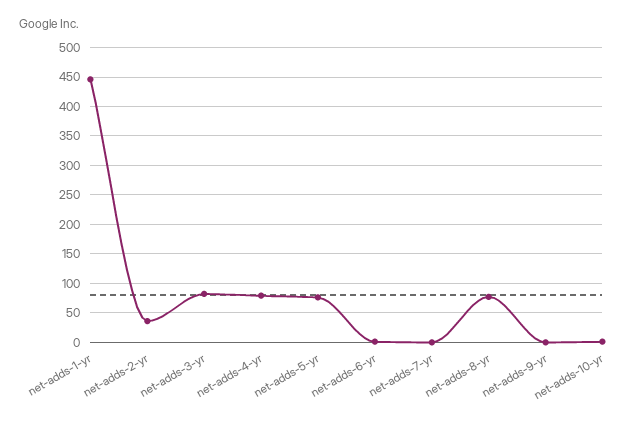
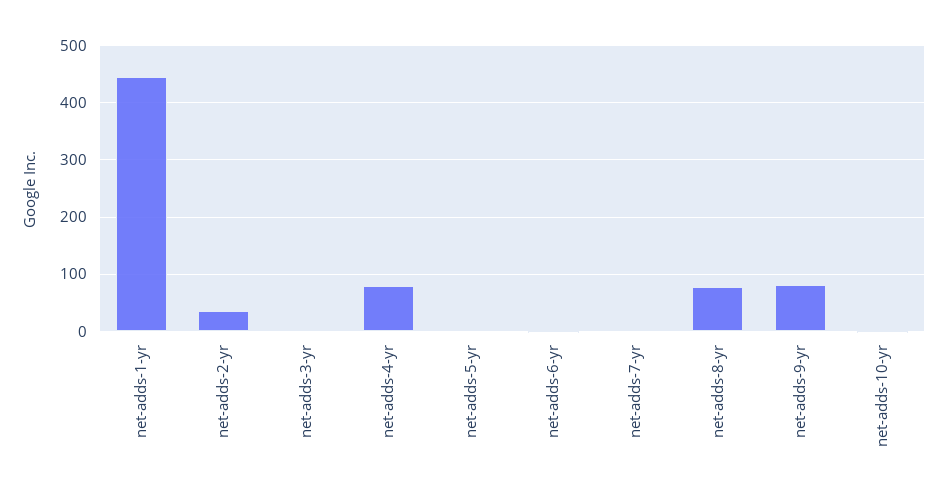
net-adds-3-yr: 75 -> 0
net-adds-5-yr: 75 -> 0
net-adds-9-yr: 0 -> 80

